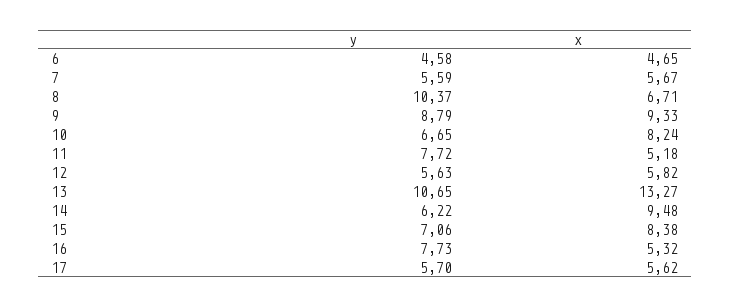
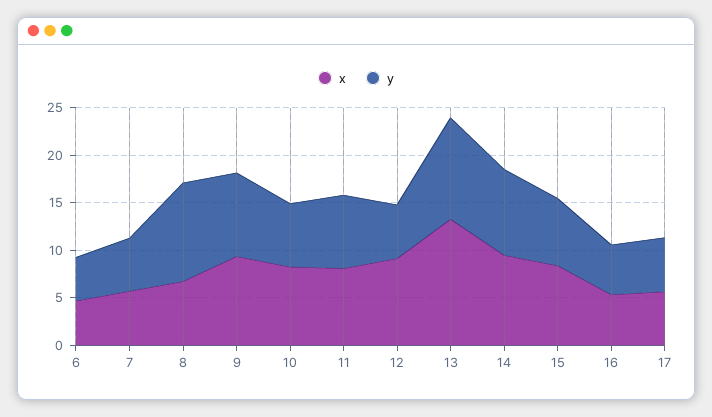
x, 11: 5.18 -> 8
x, 12: 5.82 -> 9
y, 14: 6.22 -> 9
y, 16: 7.73 -> 5

